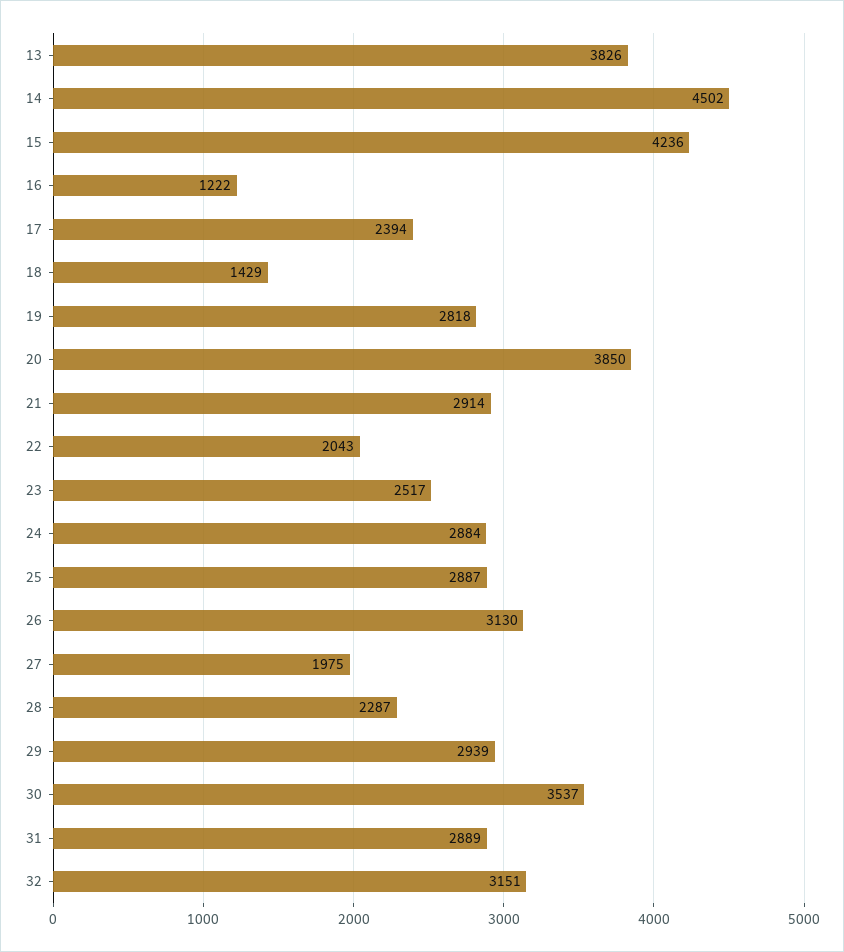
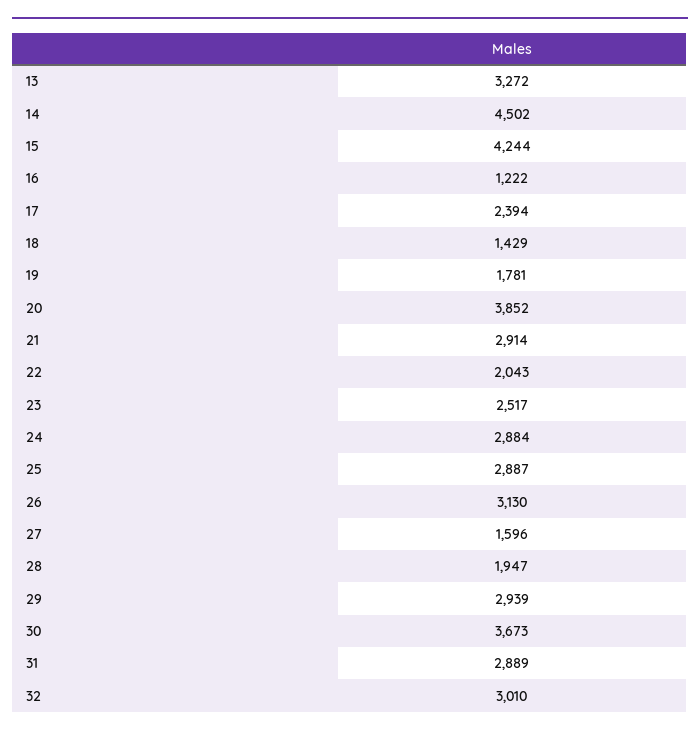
13: 3826 -> 3272
15: 4236 -> 4244
19: 2818 -> 1781
20: 3850 -> 3852
27: 1975 -> 1596
28: 2287 -> 1947
30: 3537 -> 3673
32: 3151 -> 3010

